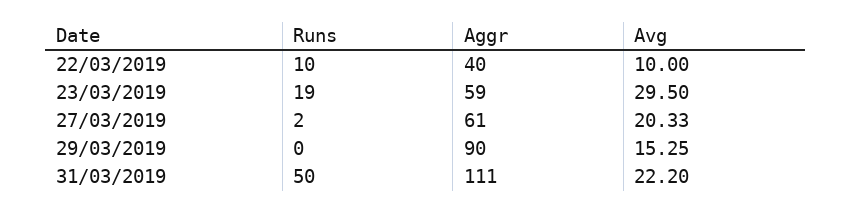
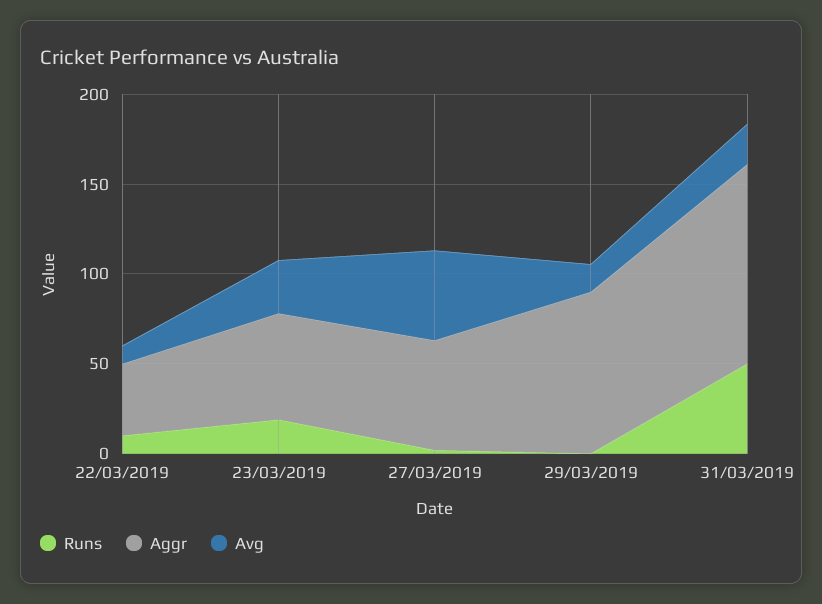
Avg, 27/03/2019: 20.33 -> 50

